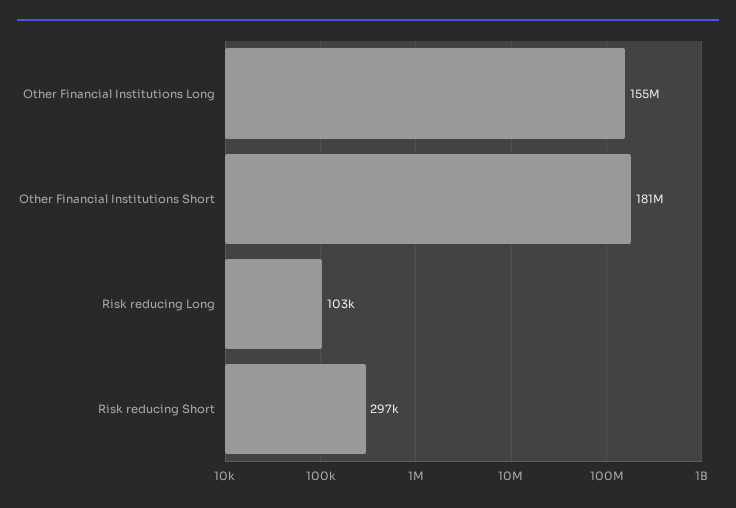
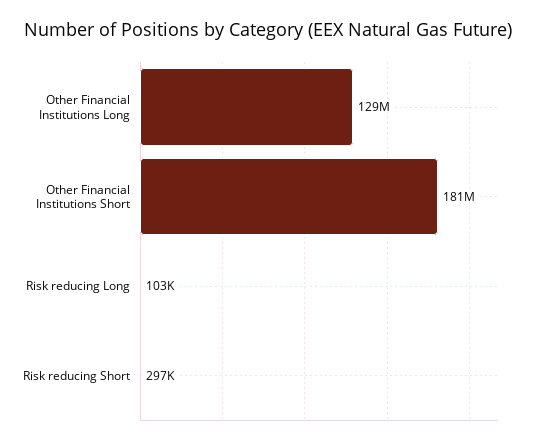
Other Financial Institutions Long: 155000000 -> 129000000

